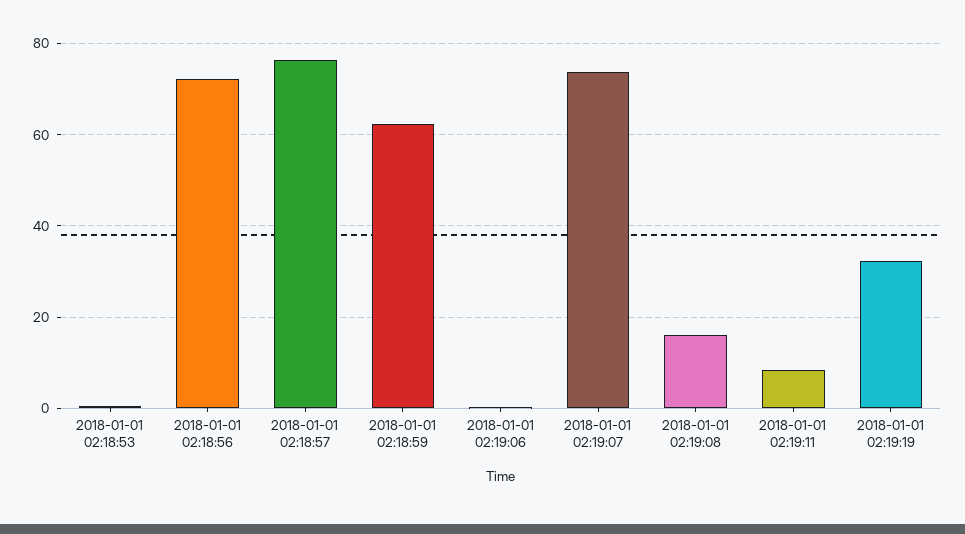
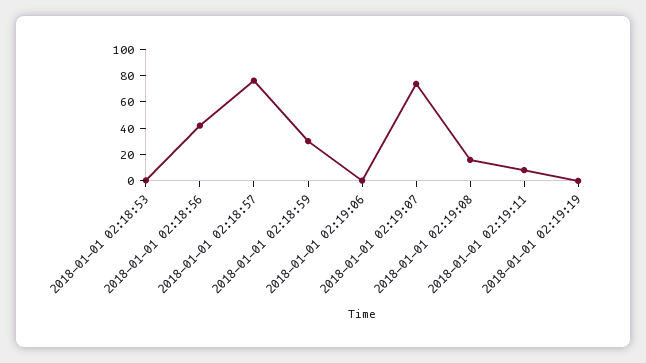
2018-01-01 02:18:56: 72 -> 40
2018-01-01 02:18:59: 62 -> 30
2018-01-01 02:19:19: 32 -> 0

